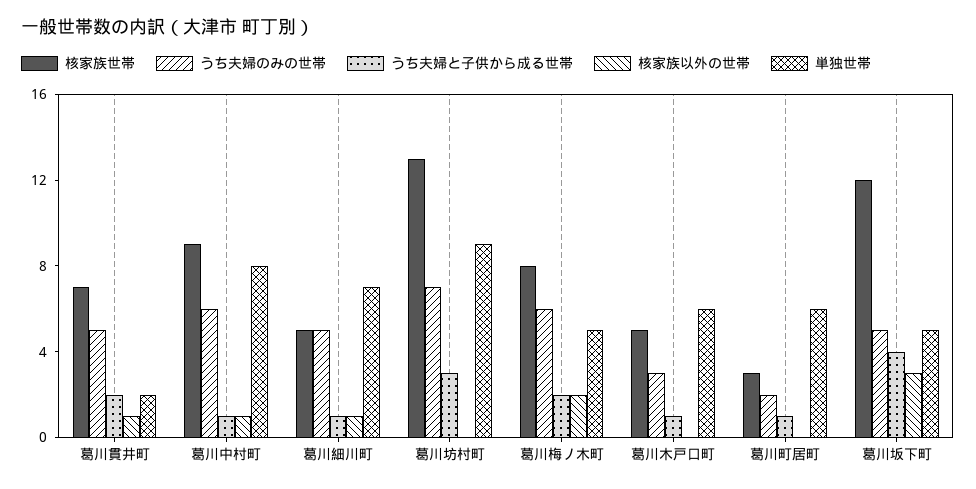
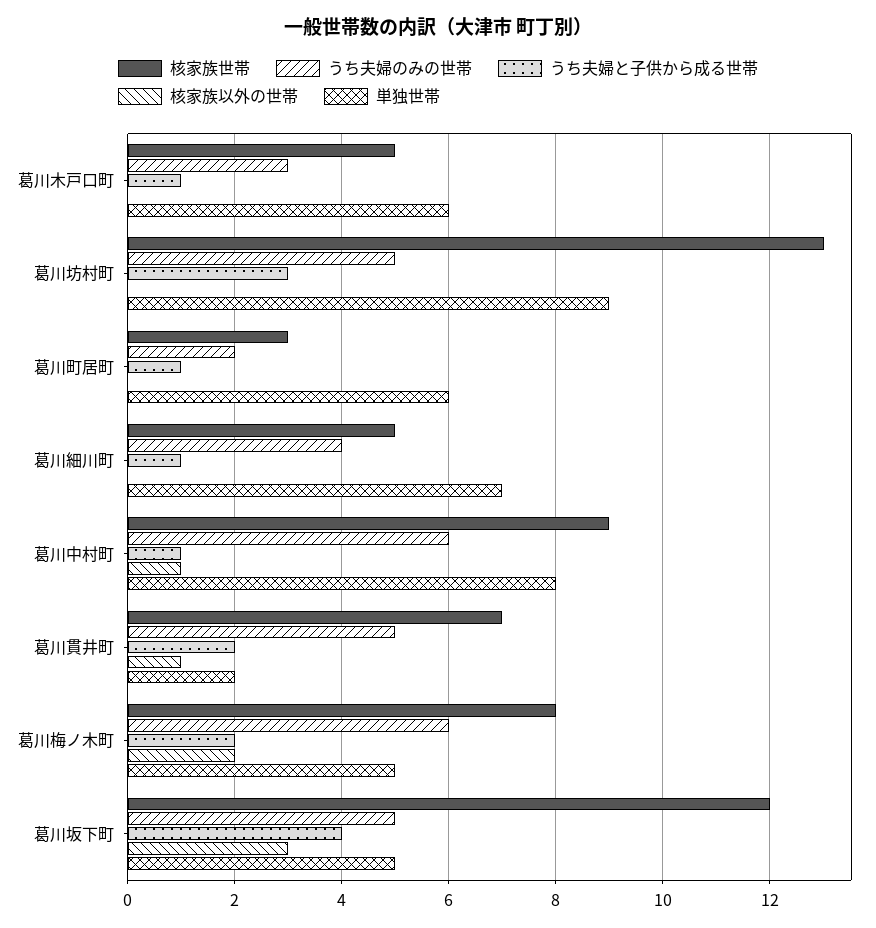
うち夫婦のみの世帯, 葛川細川町: 5 -> 4
核家族以外の世帯, 葛川細川町: 1 -> 0
うち夫婦のみの世帯, 葛川坊村町: 7 -> 5

